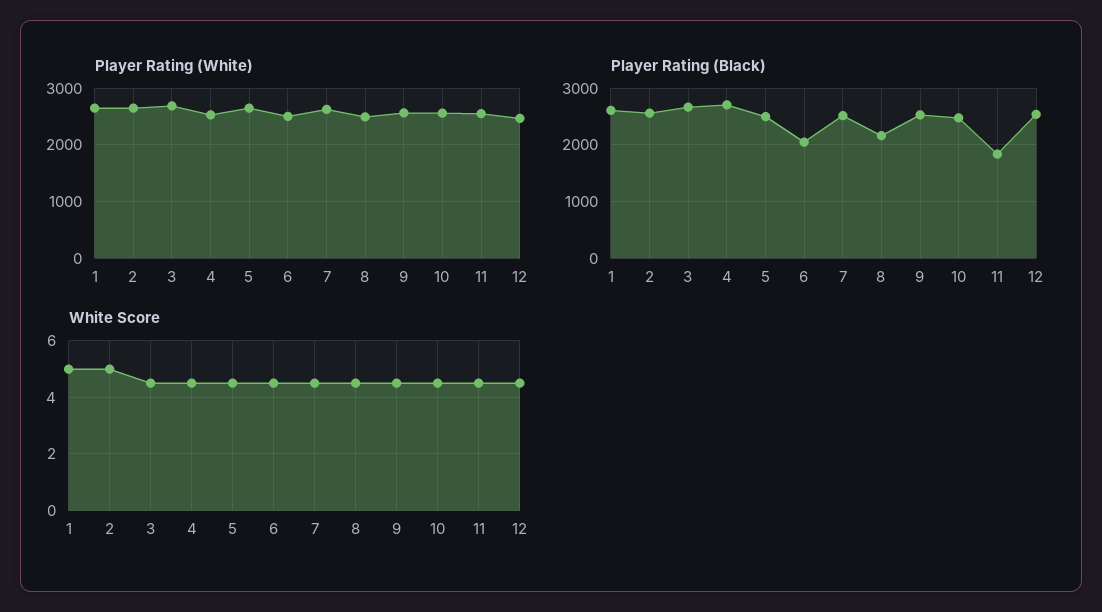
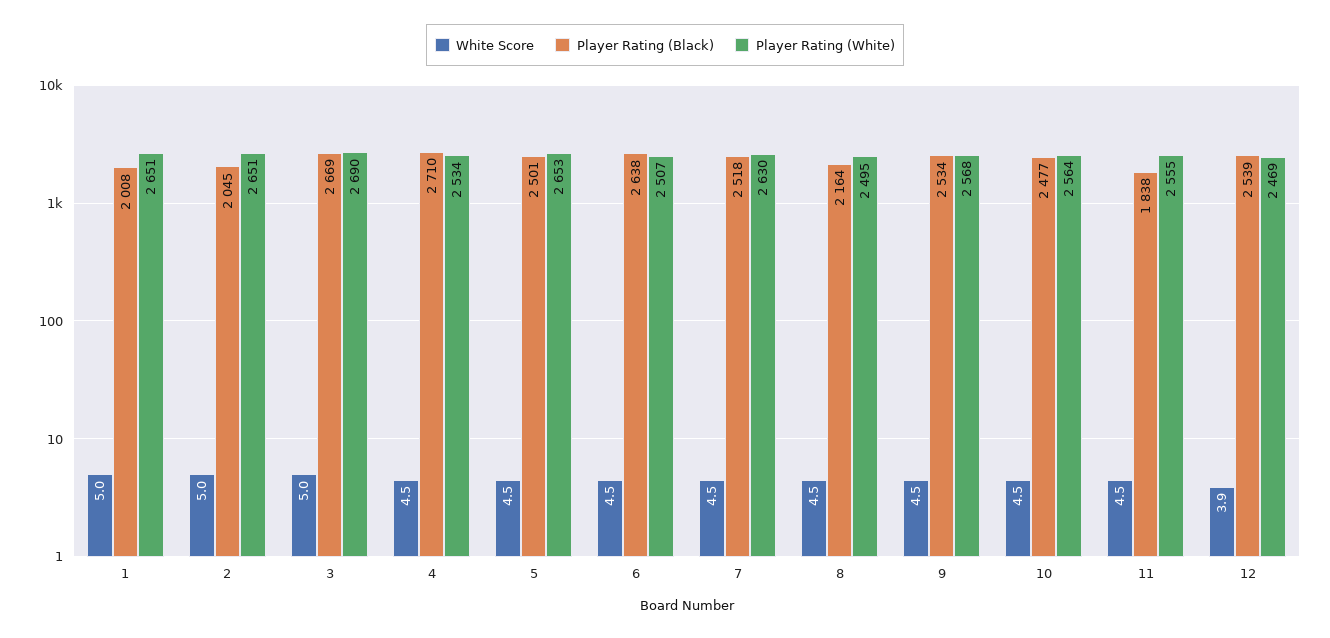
Player Rating (Black), 1: 2600 -> 2008
Player Rating (Black), 2: 2600 -> 2045
Player Rating (Black), 6: 2000 -> 2638
White Score, 3: 4.5 -> 5
White Score, 12: 4.5 -> 3.9

